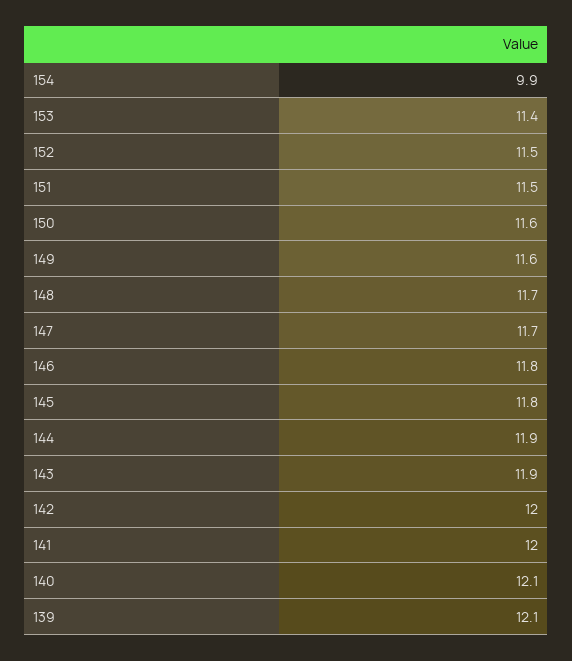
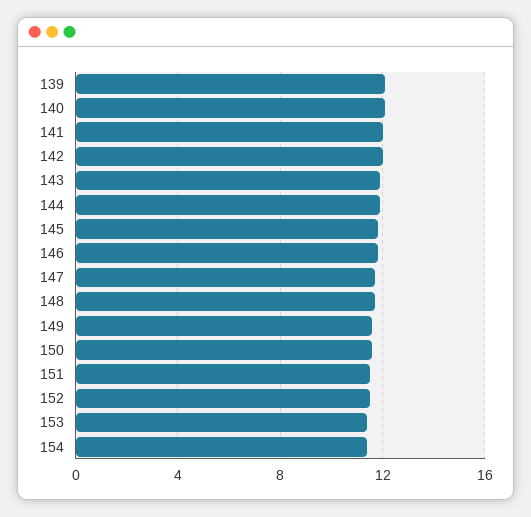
154: 9.9 -> 11.5

